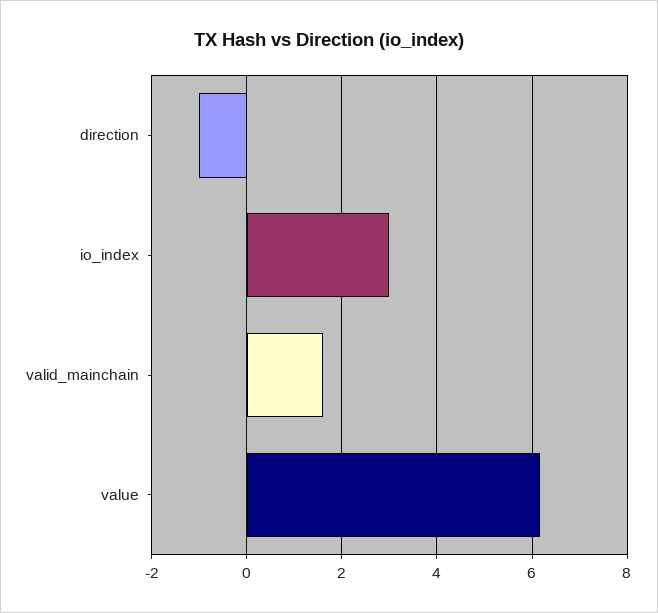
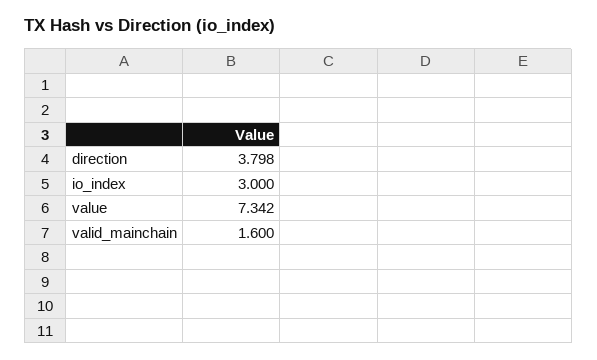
direction: -1 -> 3.798
value: 6.2 -> 7.342

